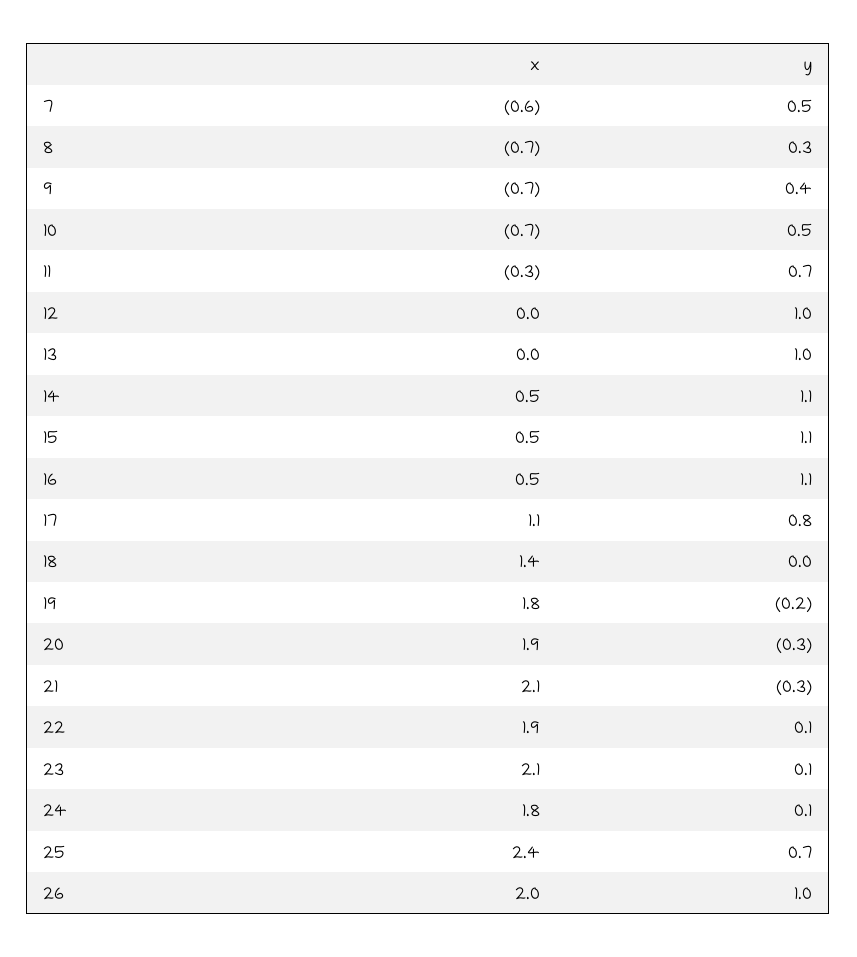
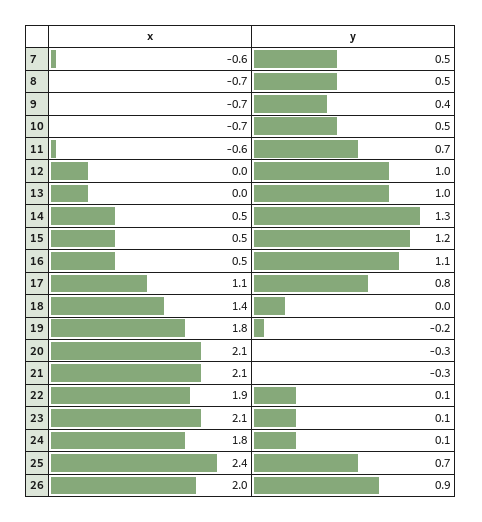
y, 8: 0.3 -> 0.5
x, 11: -0.3 -> -0.6
y, 14: 1.1 -> 1.3
y, 15: 1.1 -> 1.2
x, 20: 1.9 -> 2.1
y, 26: 1 -> 0.9

